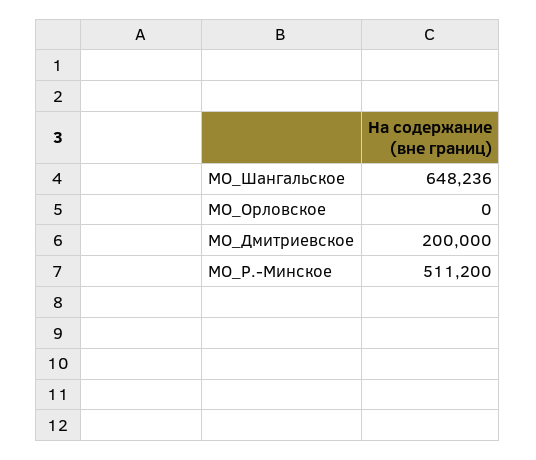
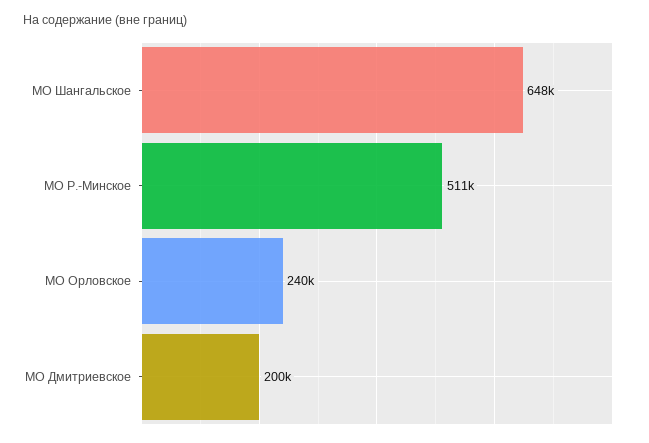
МО_Орловское: 0 -> 240000

